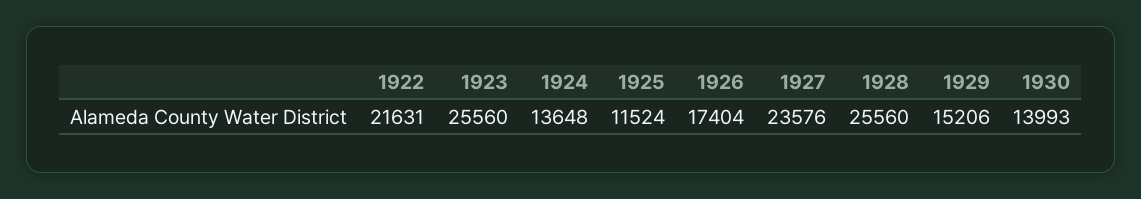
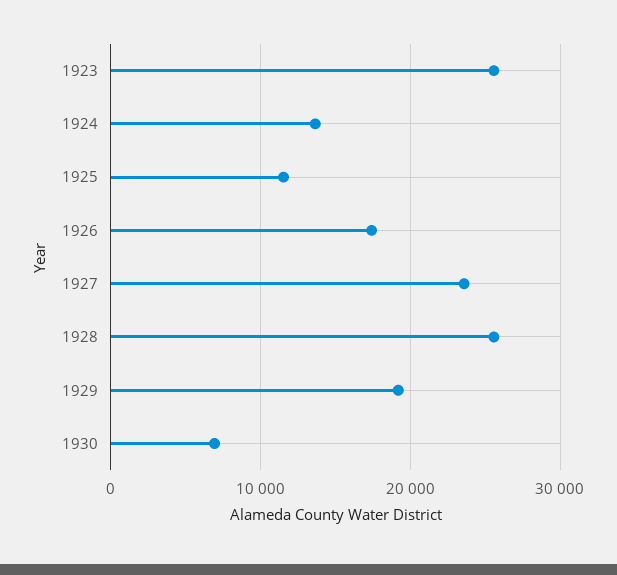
1922: 21631 -> none
1929: 15206 -> 19000
1930: 13993 -> 7000

